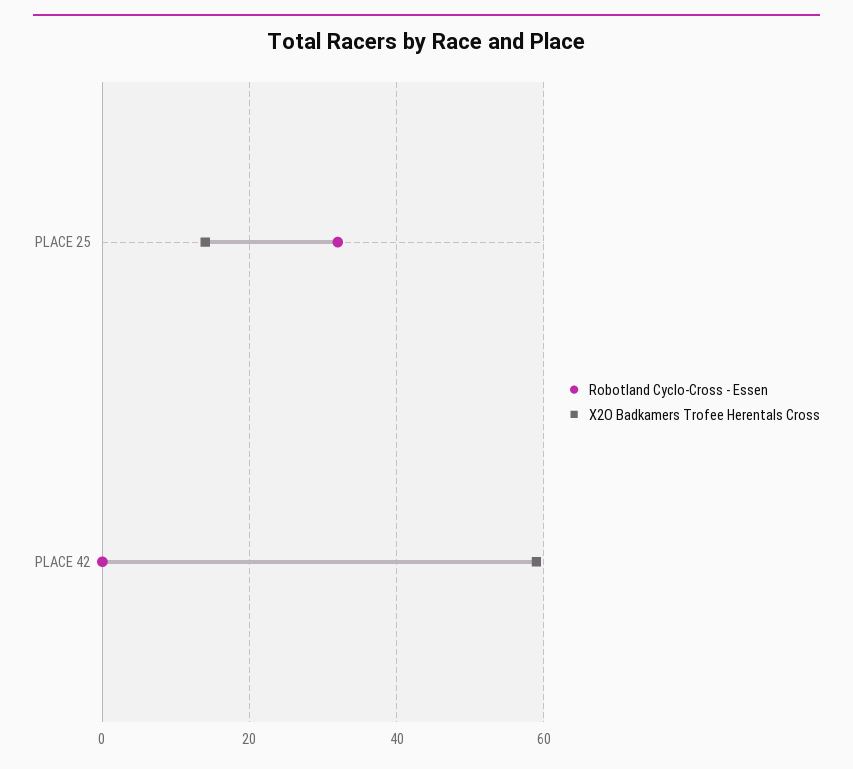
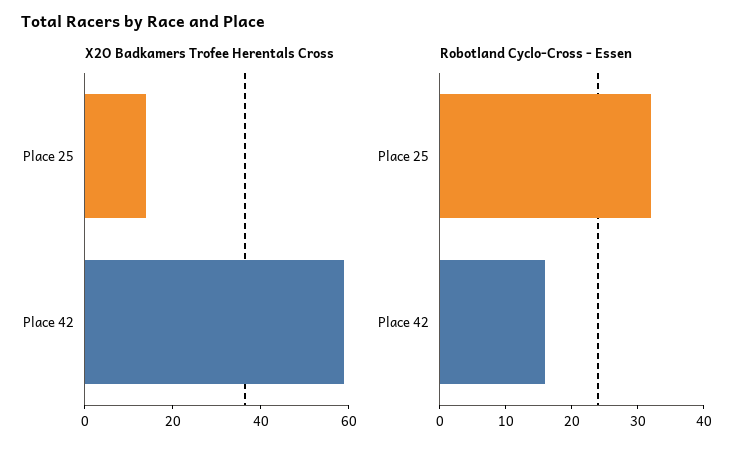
Robotland Cyclo-Cross - Essen, PLACE 42: 0 -> 15

